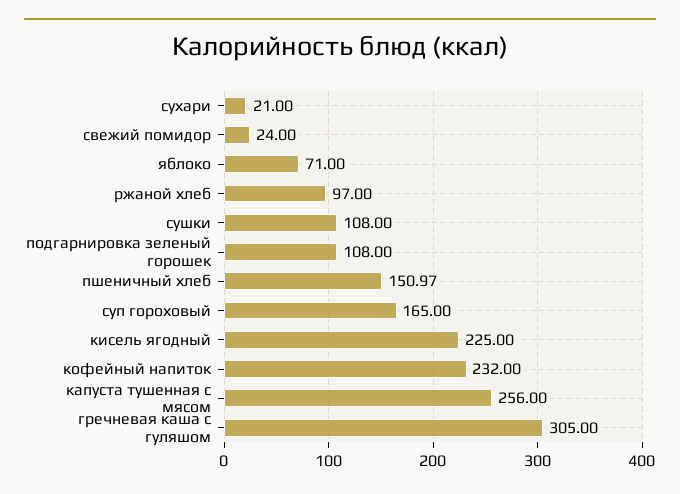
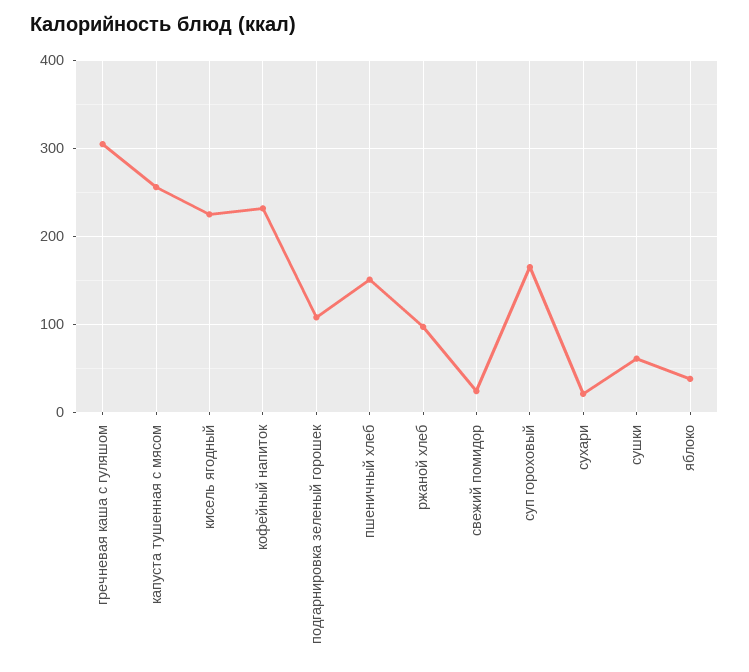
яблоко: 71 -> 40
сушки: 108 -> 60

